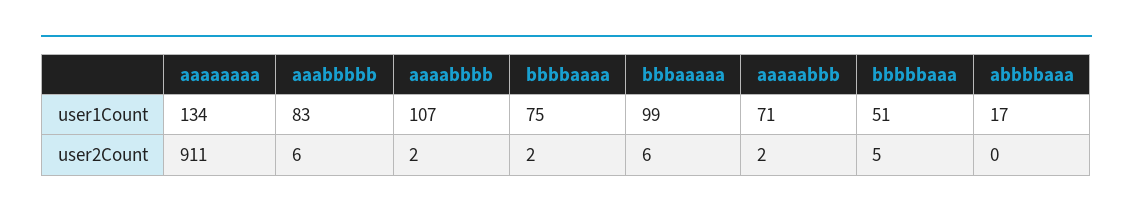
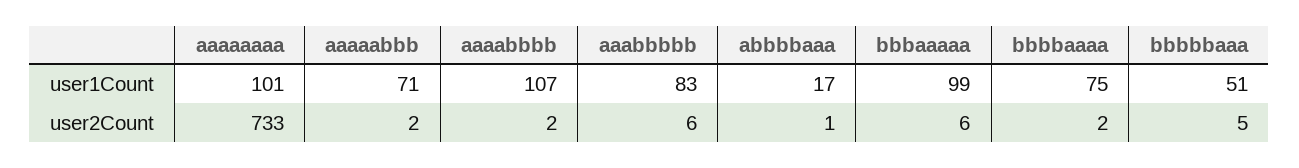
aaaaaaaa, user1Count: 134 -> 101
aaaaaaaa, user2Count: 911 -> 733
abbbbaaa, user2Count: 0 -> 1

